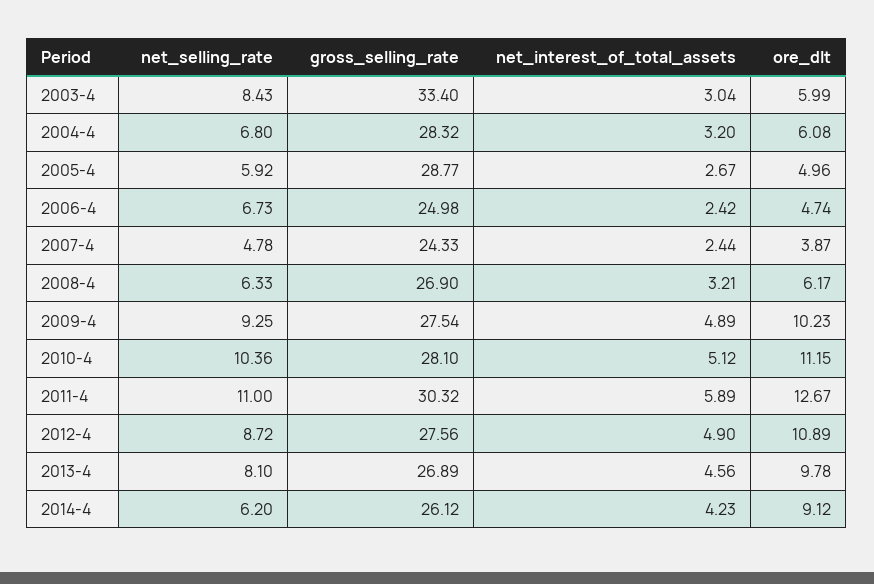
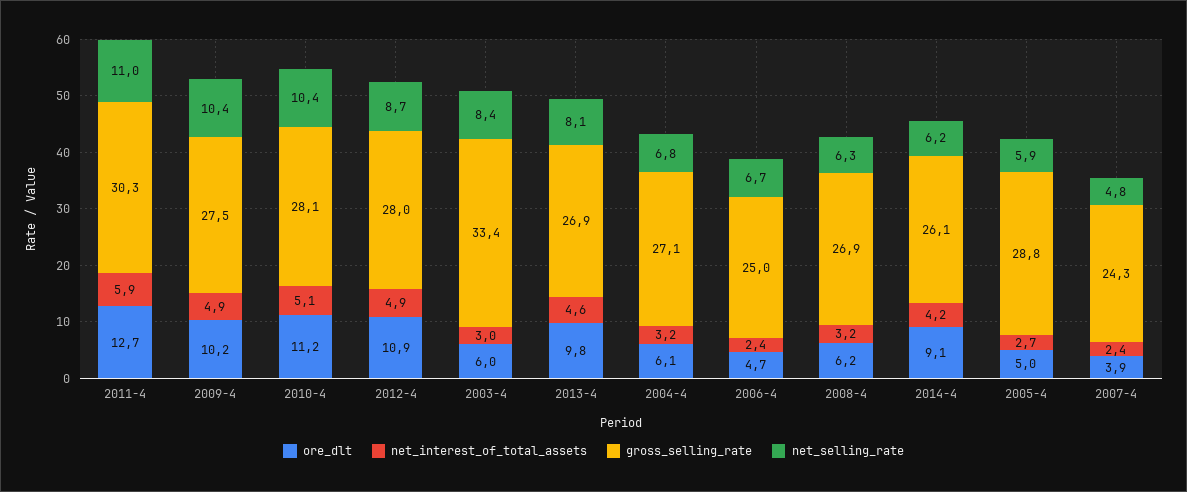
gross_selling_rate, 2004-4: 28.32 -> 27.1
net_selling_rate, 2009-4: 9.25 -> 10.4
gross_selling_rate, 2012-4: 27.56 -> 28

